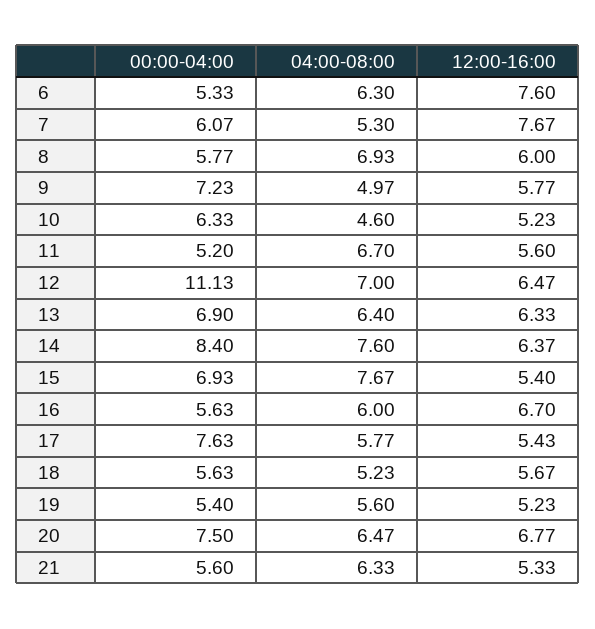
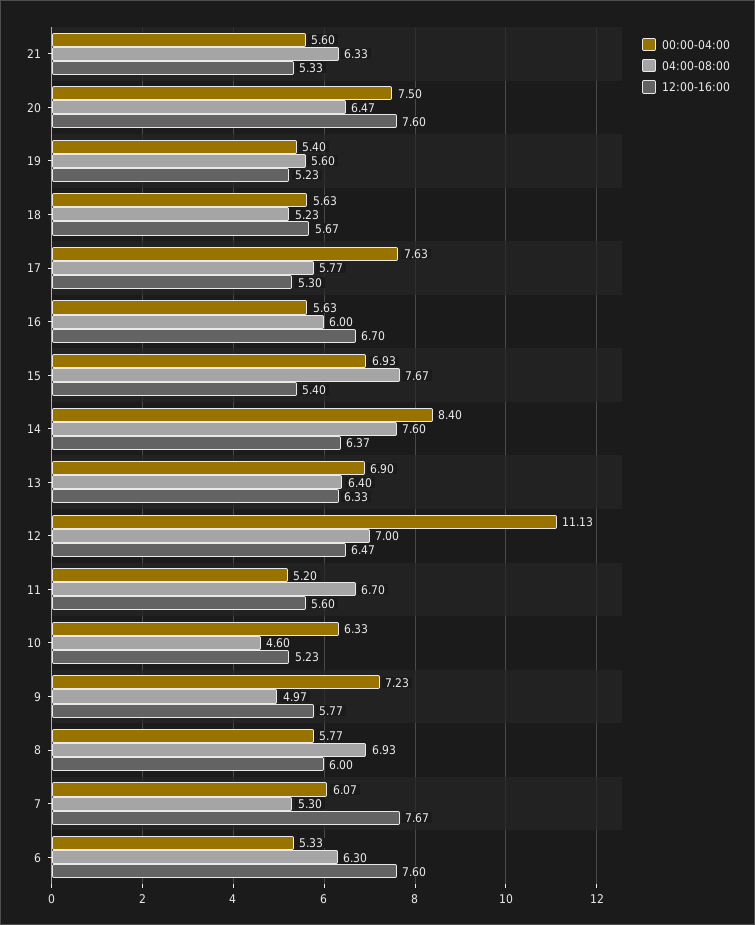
12:00-16:00, 17: 5.43 -> 5.3
12:00-16:00, 20: 6.77 -> 7.6

